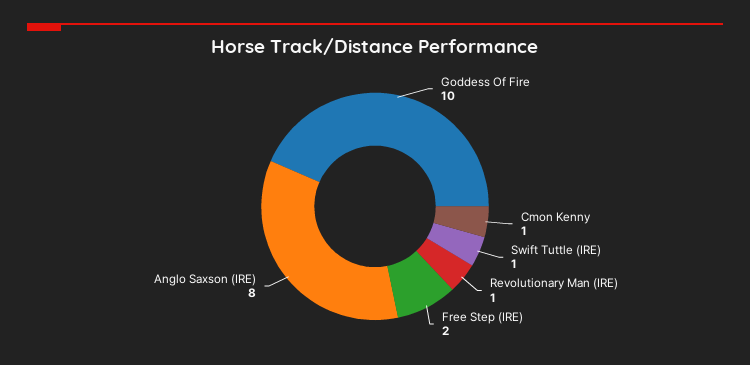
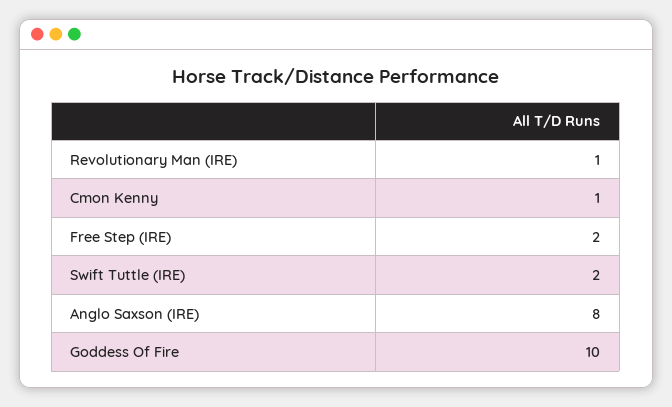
Swift Tuttle (IRE): 1 -> 2

